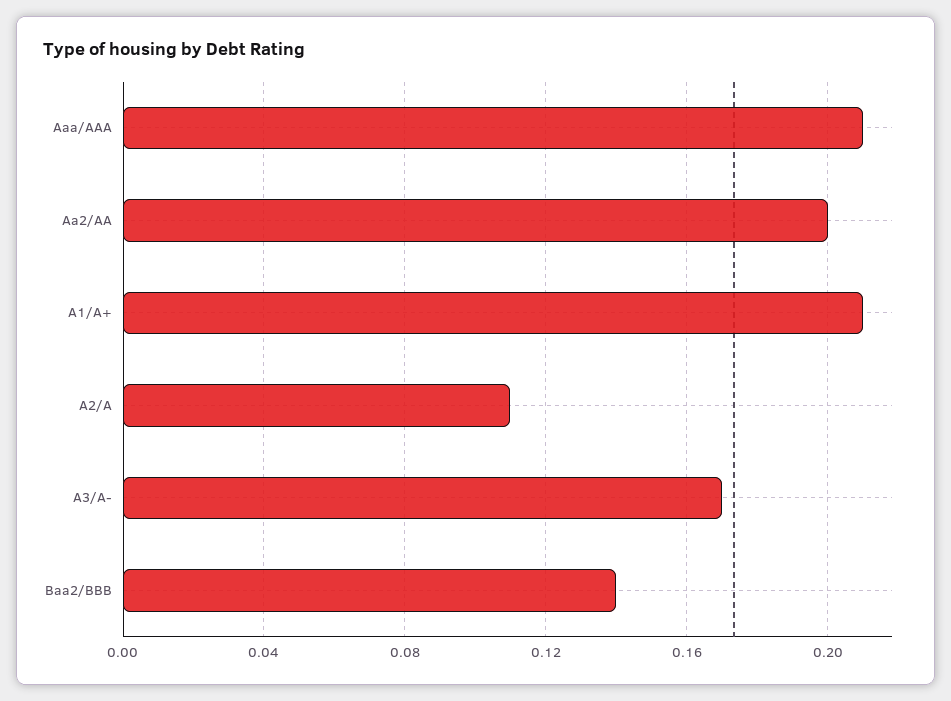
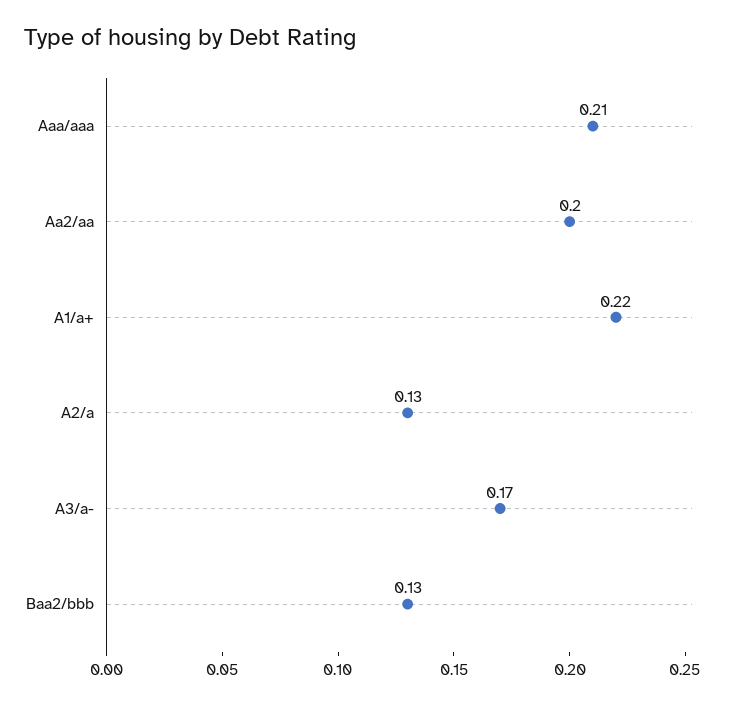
A1/A+: 0.21 -> 0.22
A2/A: 0.11 -> 0.13
Baa2/BBB: 0.14 -> 0.13

